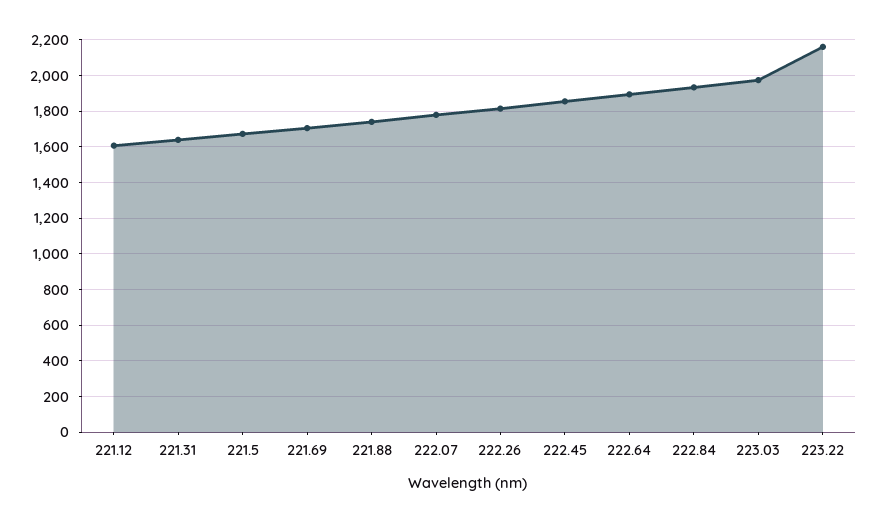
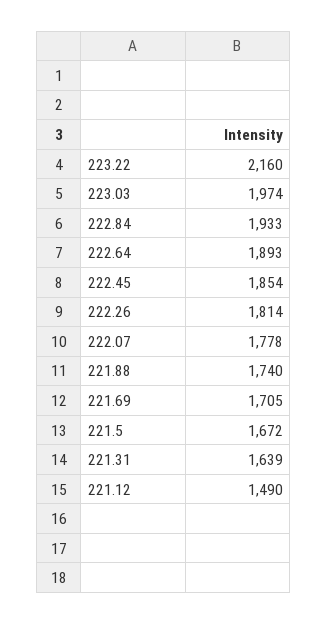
221.12: 1600 -> 1490

